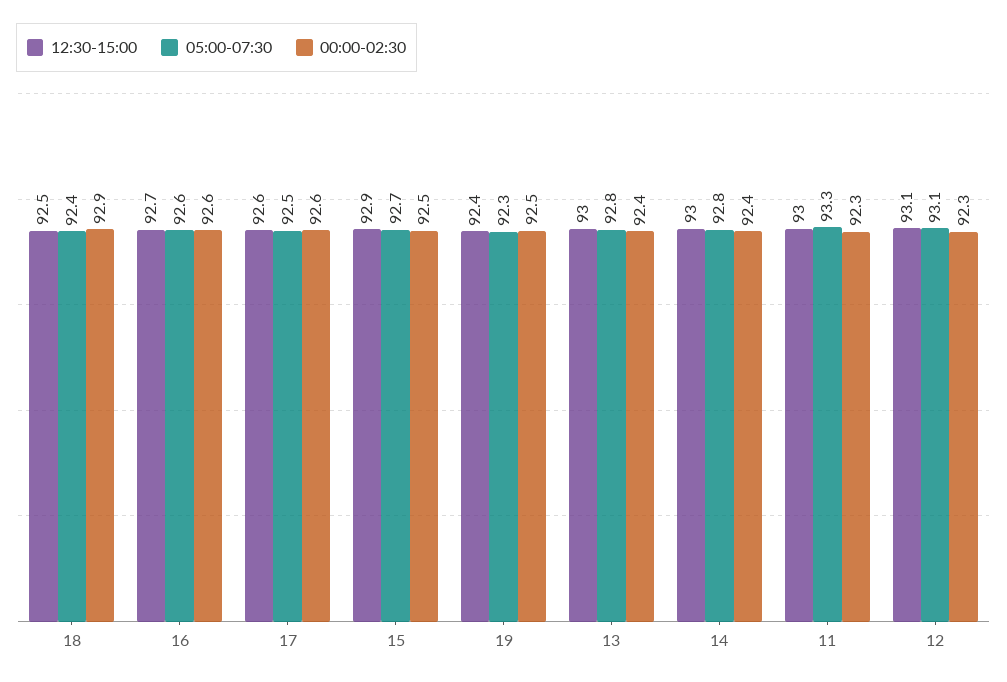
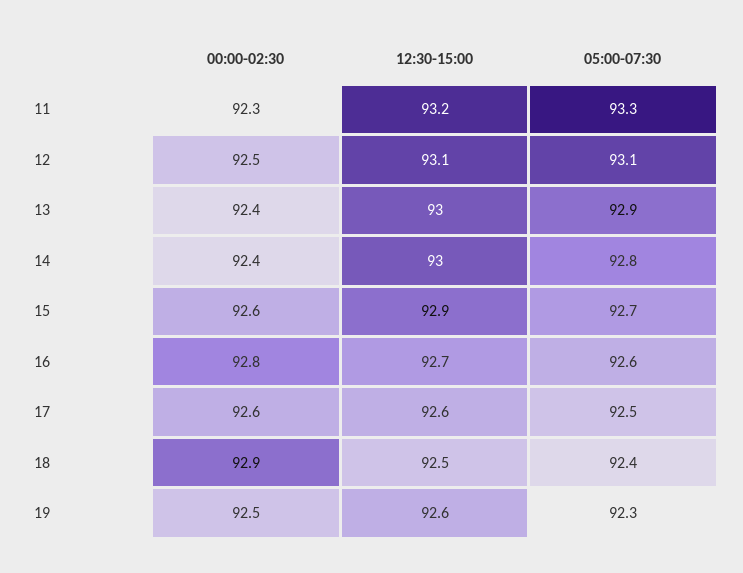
00:00-02:30, 16: 92.6 -> 92.8
00:00-02:30, 15: 92.5 -> 92.6
12:30-15:00, 19: 92.4 -> 92.6
05:00-07:30, 13: 92.8 -> 92.9
12:30-15:00, 11: 93 -> 93.2
00:00-02:30, 12: 92.3 -> 92.5

